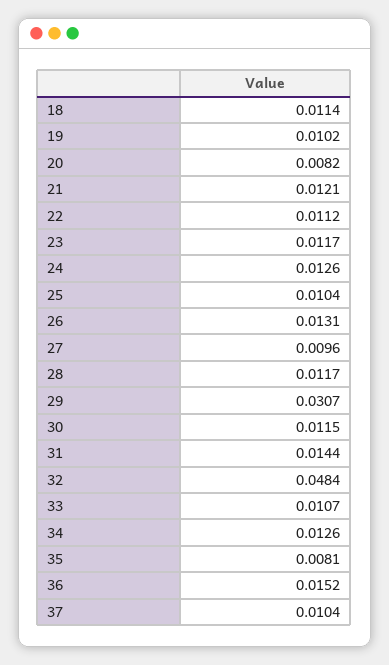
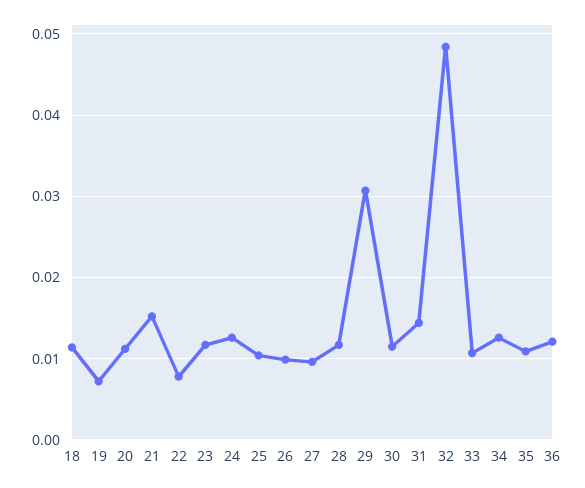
19: 0.0102 -> 0.007
20: 0.0082 -> 0.011
21: 0.0121 -> 0.015
22: 0.0112 -> 0.008
26: 0.0131 -> 0.01
35: 0.0081 -> 0.011
36: 0.0152 -> 0.012
37: 0.0104 -> none

